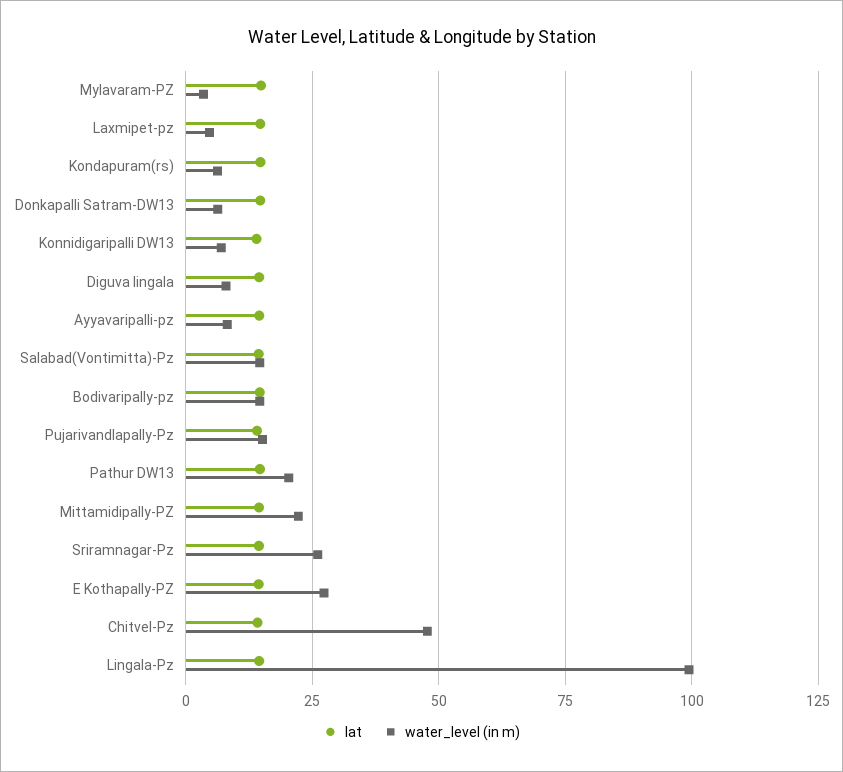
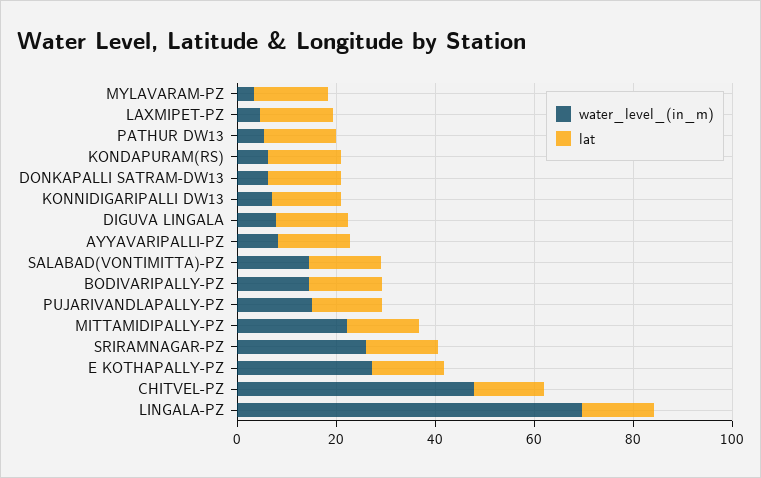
water_level (in m), Pathur DW13: 20 -> 5
water_level (in m), Lingala-Pz: 100 -> 70

